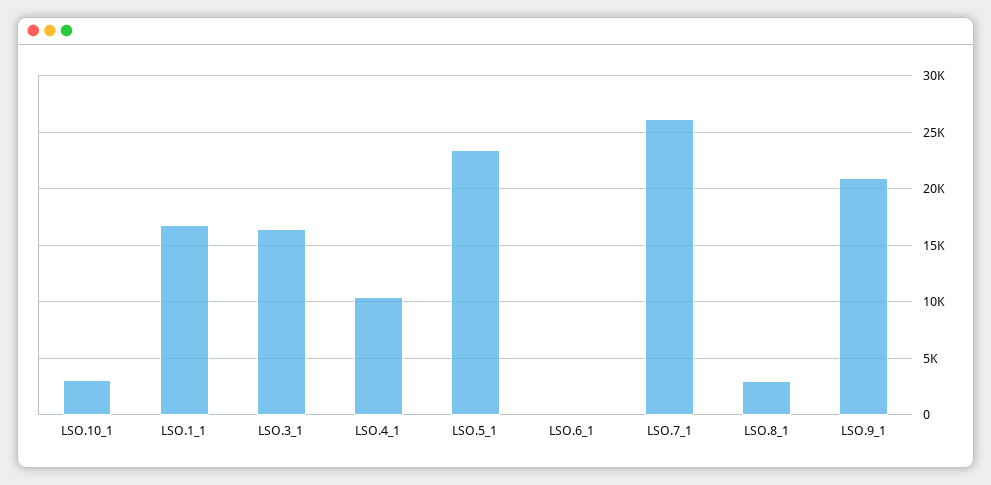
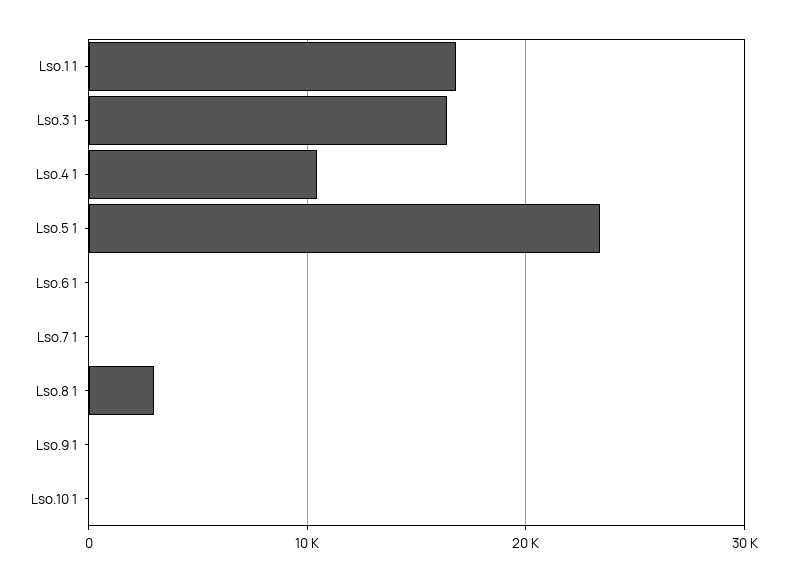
LSO.10_1: 3000 -> 0
LSO.7_1: 26000 -> 0
LSO.9_1: 21000 -> 0

